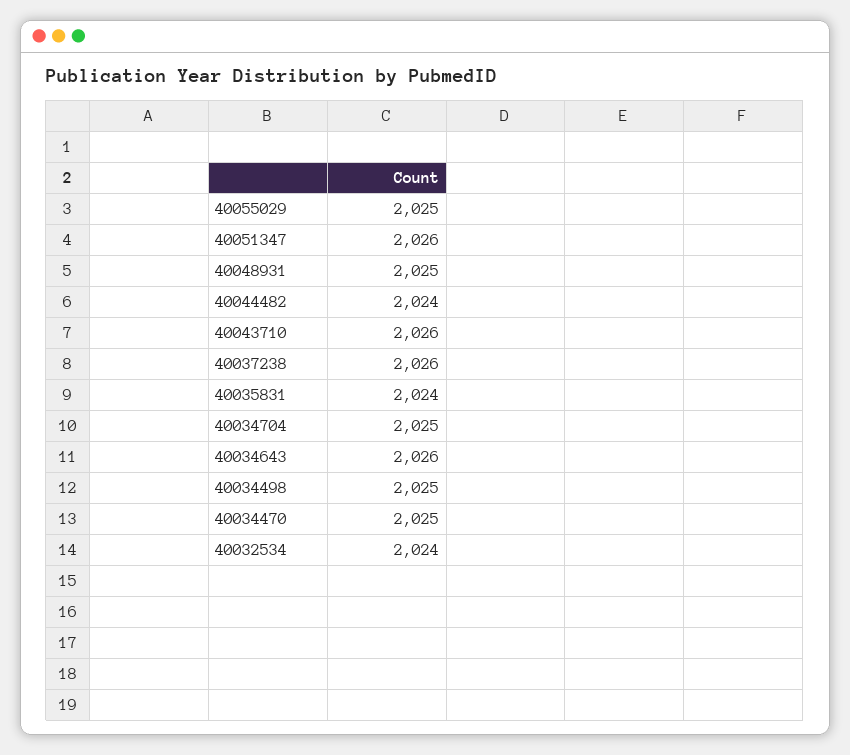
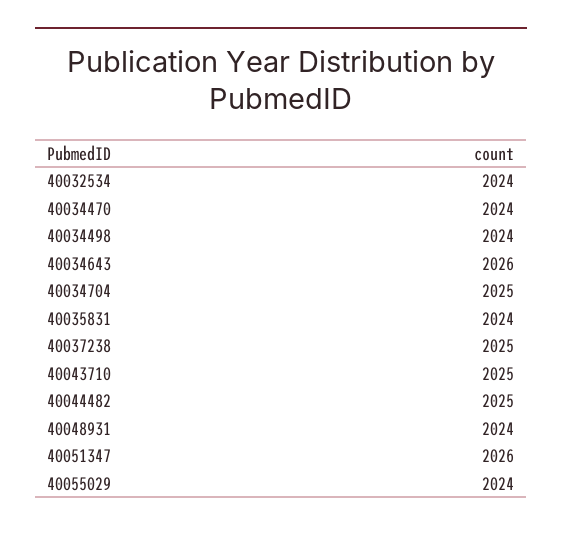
40055029: 2025 -> 2024
40048931: 2025 -> 2024
40044482: 2024 -> 2025
40043710: 2026 -> 2025
40037238: 2026 -> 2025
40034498: 2025 -> 2024
40034470: 2025 -> 2024

